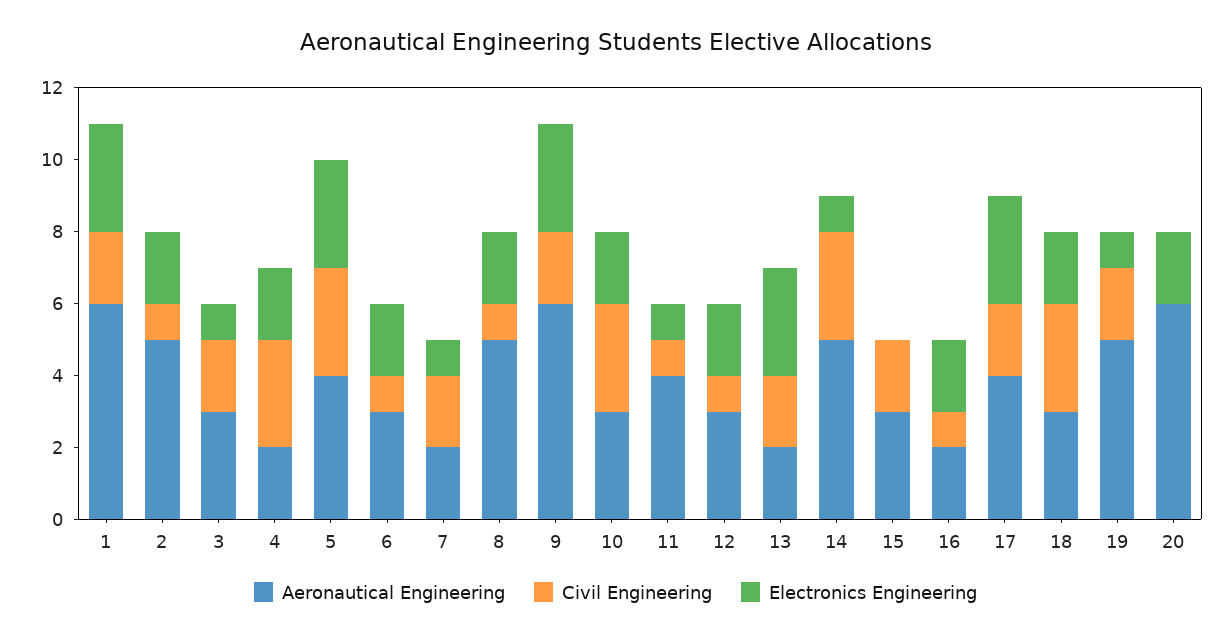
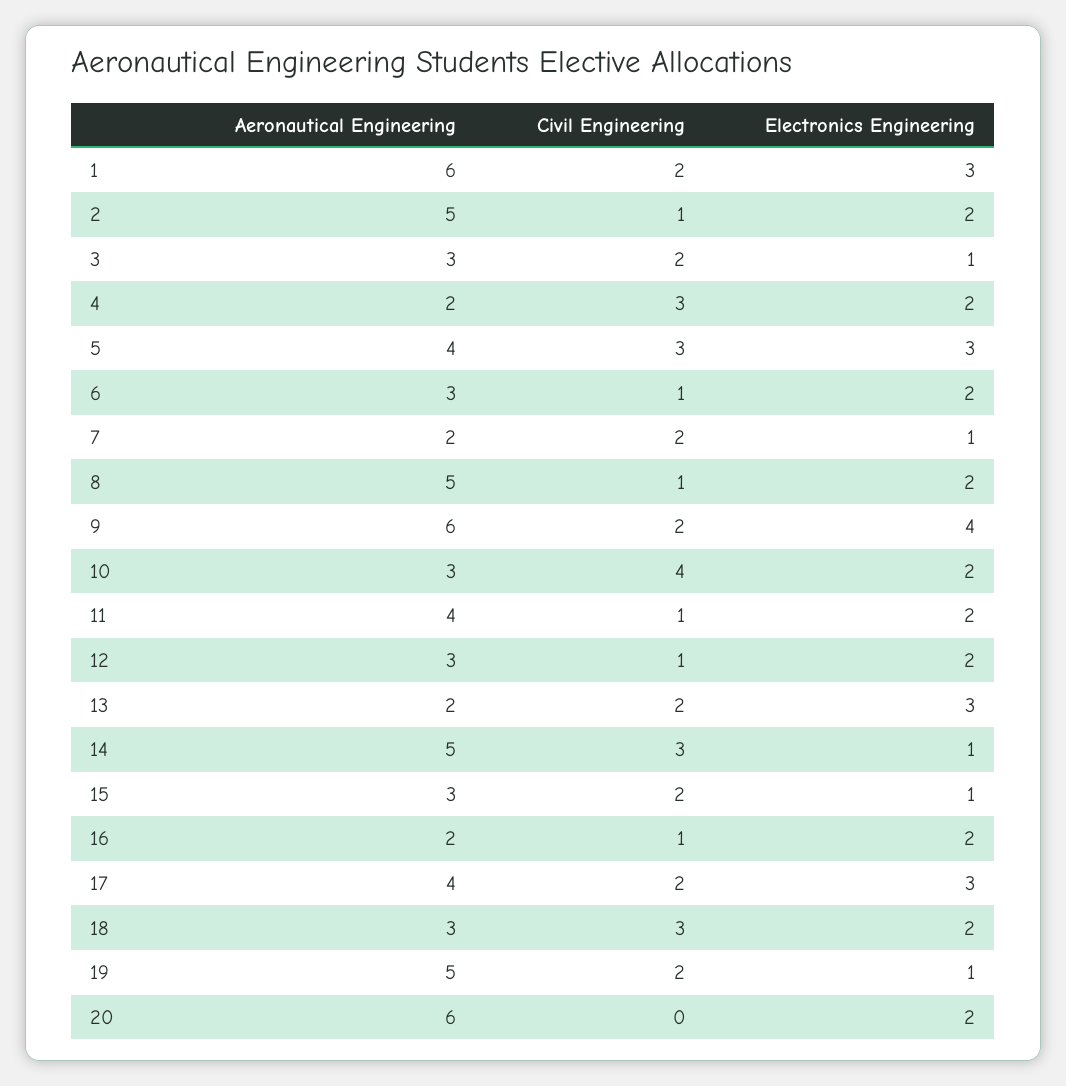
Electronics Engineering, 9: 3 -> 4
Civil Engineering, 10: 3 -> 4
Electronics Engineering, 11: 1 -> 2
Electronics Engineering, 15: 0 -> 1

